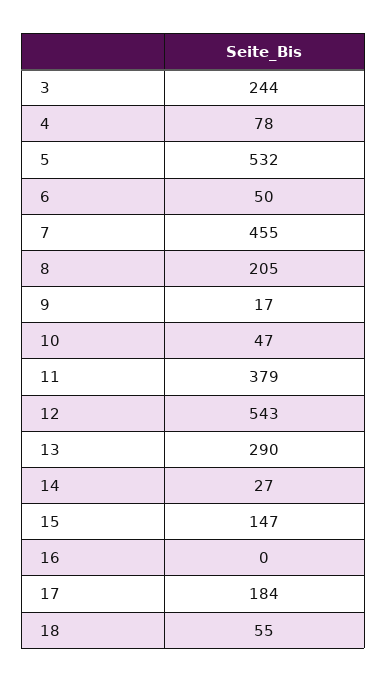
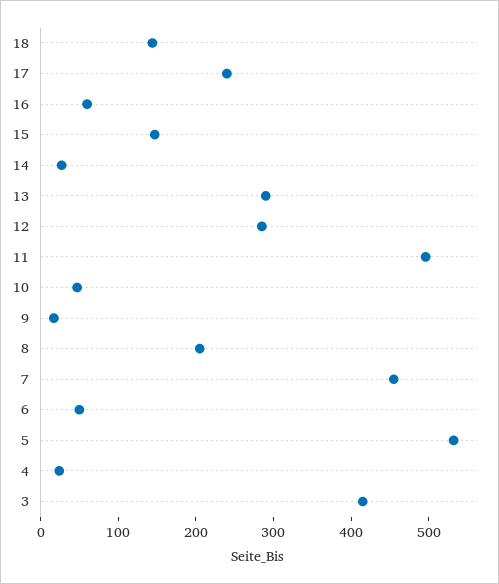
3: 244 -> 420
4: 78 -> 20
11: 379 -> 500
12: 543 -> 280
16: 0 -> 60
17: 184 -> 240
18: 55 -> 140

